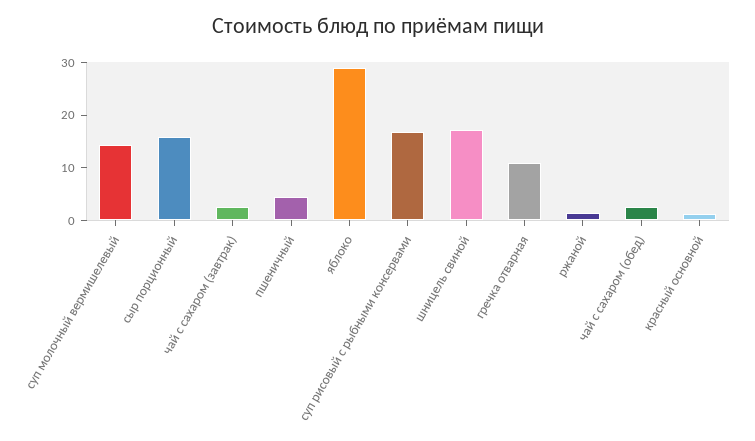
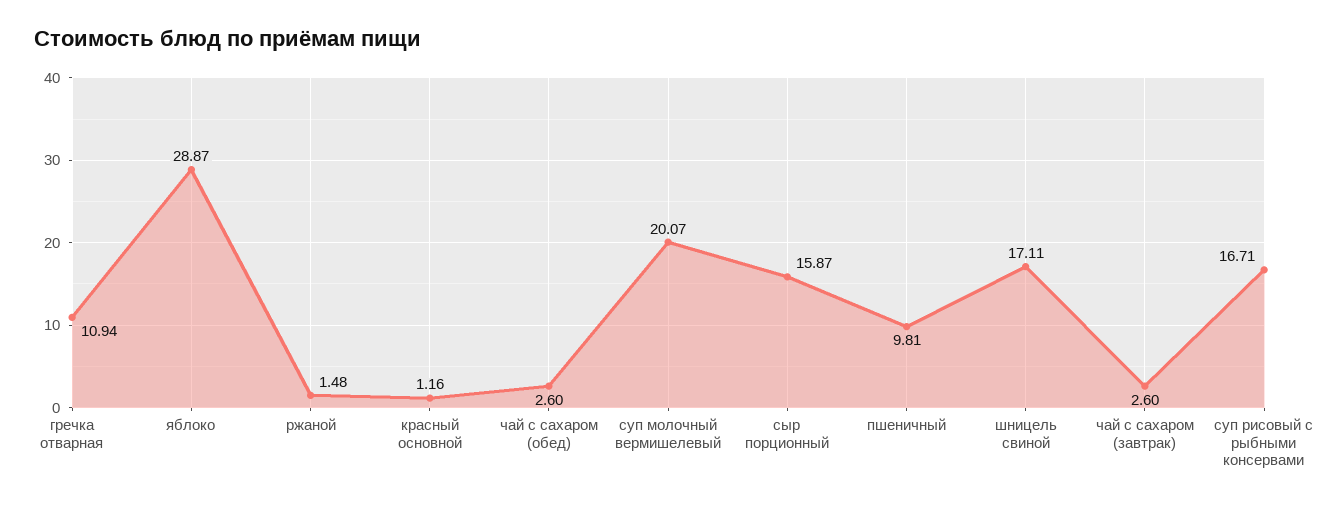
суп молочный вермишелевый: 14 -> 20.07
пшеничный: 4 -> 9.81

